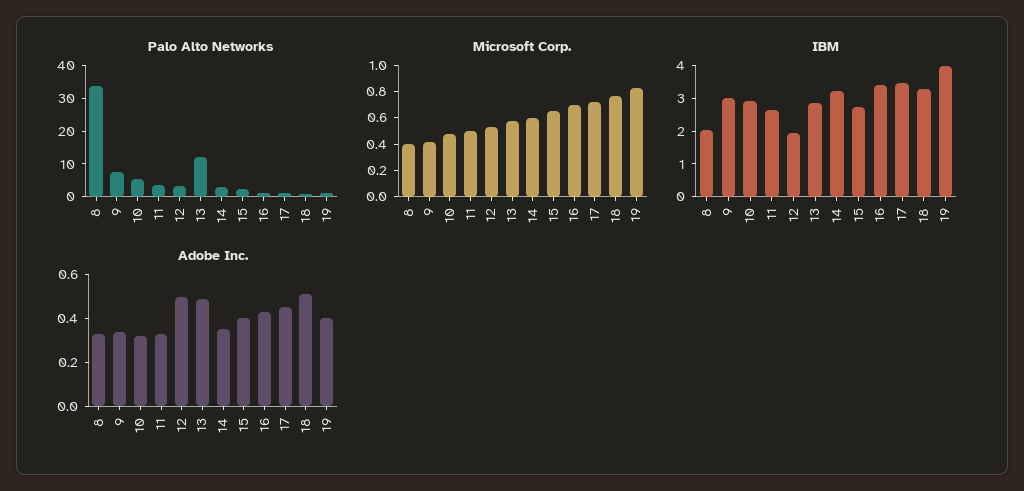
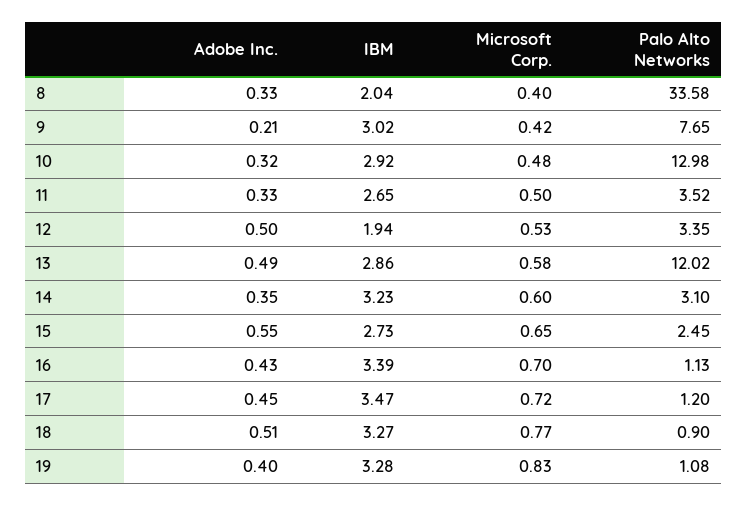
Palo Alto Networks, 10: 5 -> 12.98
IBM, 19: 4 -> 3.28
Adobe Inc., 9: 0.35 -> 0.21
Adobe Inc., 15: 0.4 -> 0.55

